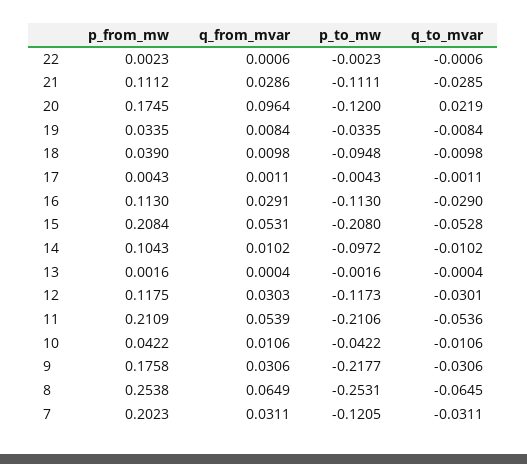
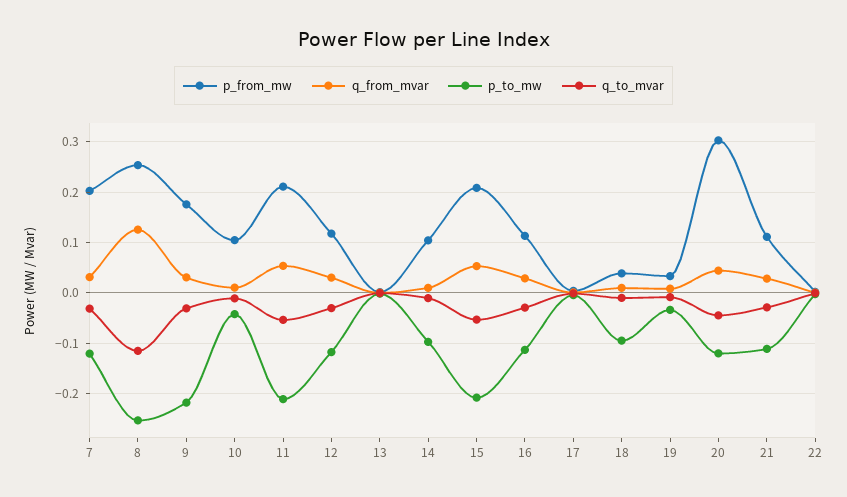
p_from_mw, 20: 0.1745 -> 0.3
q_from_mvar, 20: 0.0964 -> 0.04
q_to_mvar, 20: 0.0219 -> -0.04
p_from_mw, 10: 0.0422 -> 0.1
q_from_mvar, 8: 0.0649 -> 0.12
q_to_mvar, 8: -0.0645 -> -0.12

